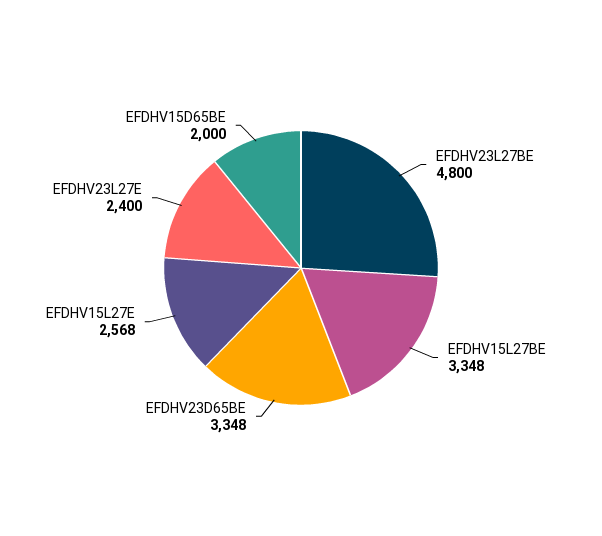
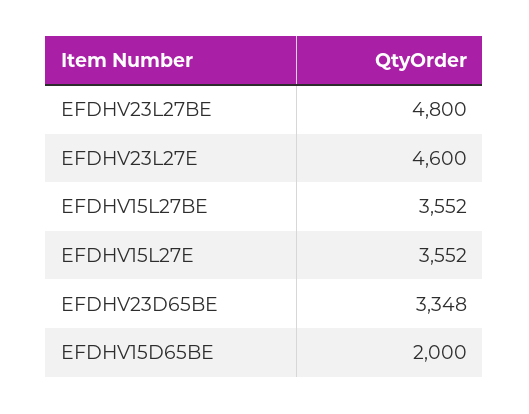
EFDHV15L27BE: 3348 -> 3552
EFDHV15L27E: 2568 -> 3552
EFDHV23L27E: 2400 -> 4600

